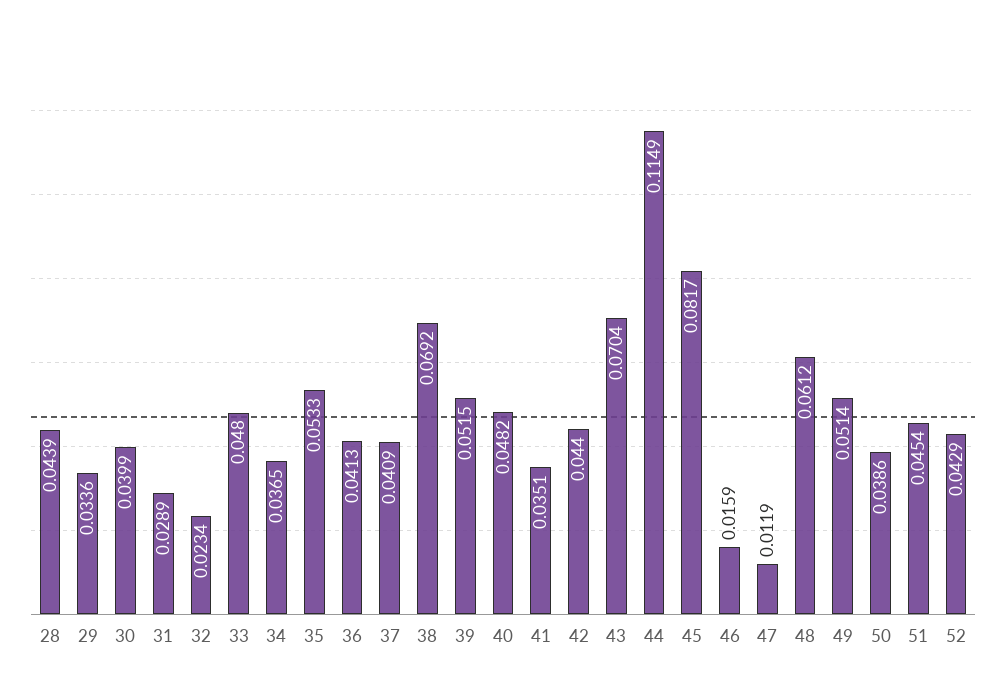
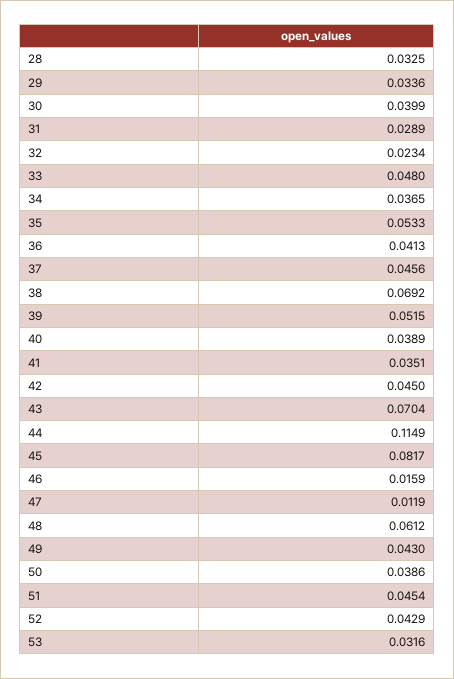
28: 0.0439 -> 0.0325
37: 0.0409 -> 0.0456
40: 0.0482 -> 0.0389
42: 0.044 -> 0.045
49: 0.0514 -> 0.043
53: none -> 0.0316

